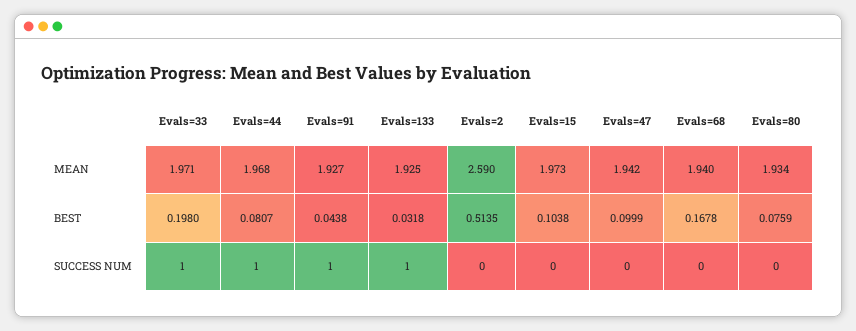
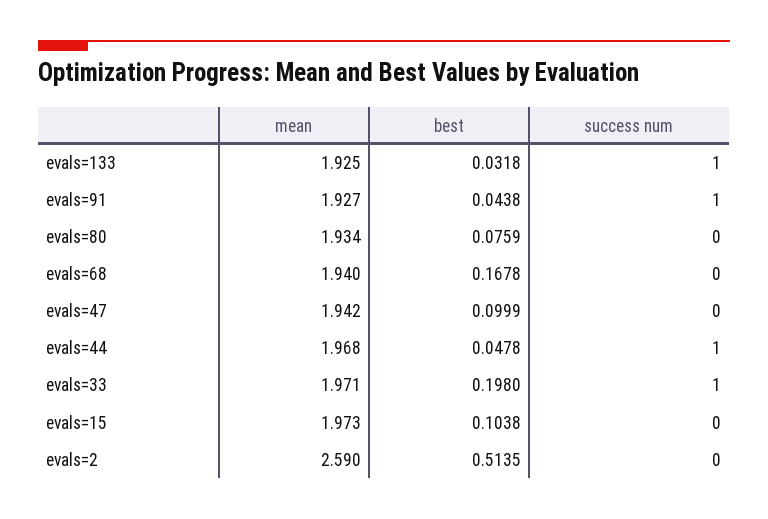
Evals=44, BEST: 0.0807 -> 0.0478

